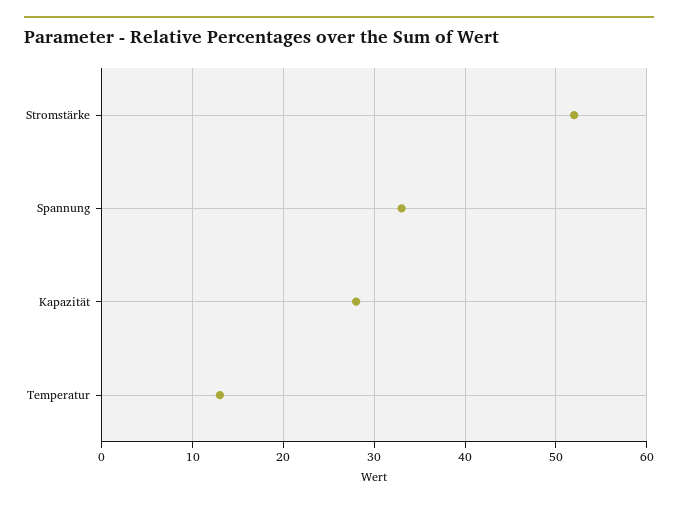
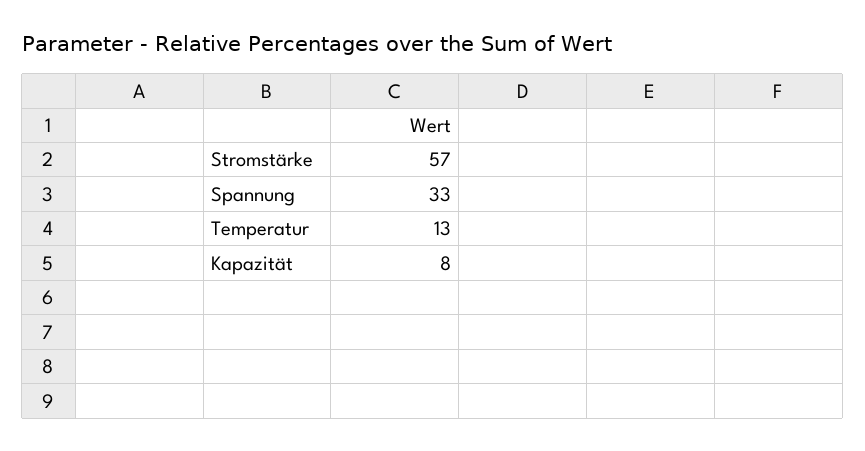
Stromstärke: 52 -> 57
Kapazität: 28 -> 8

